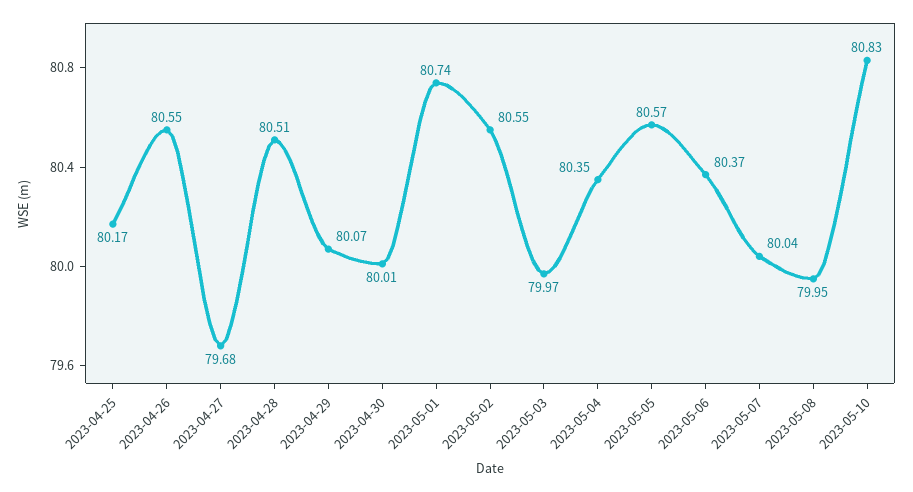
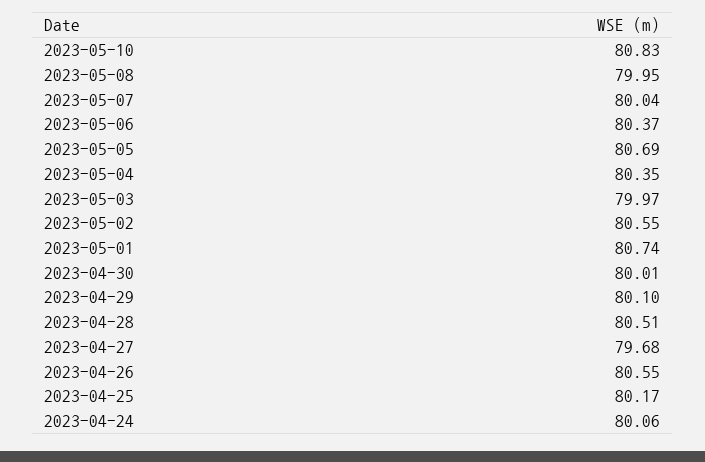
2023-04-29: 80.07 -> 80.1
2023-05-05: 80.57 -> 80.69
2023-04-24: none -> 80.06

